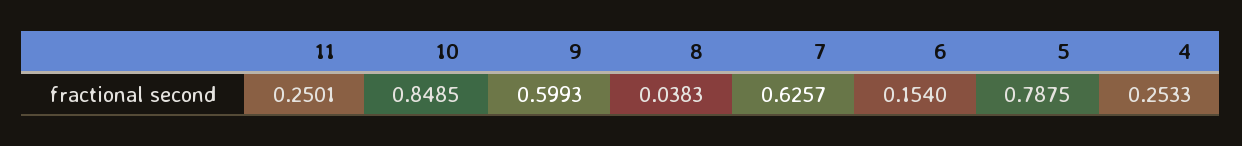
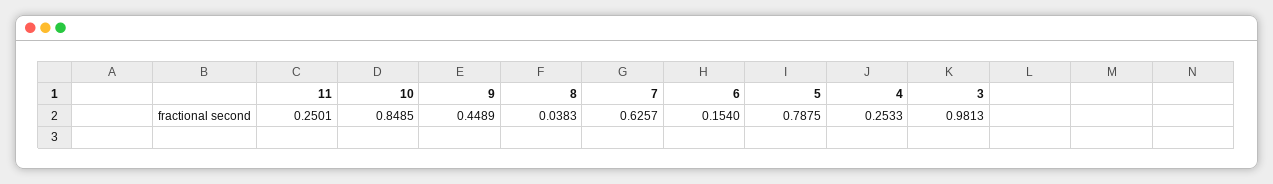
9: 0.5993 -> 0.4489
3: none -> 0.9813

